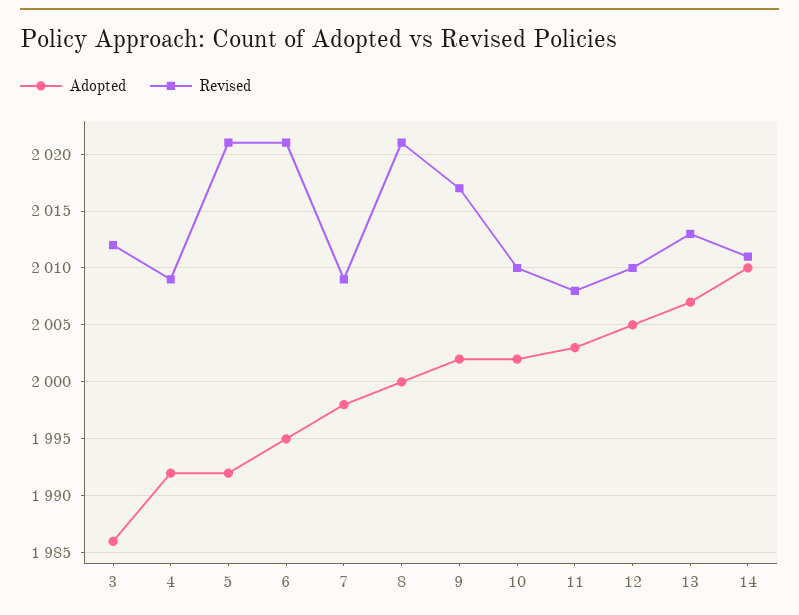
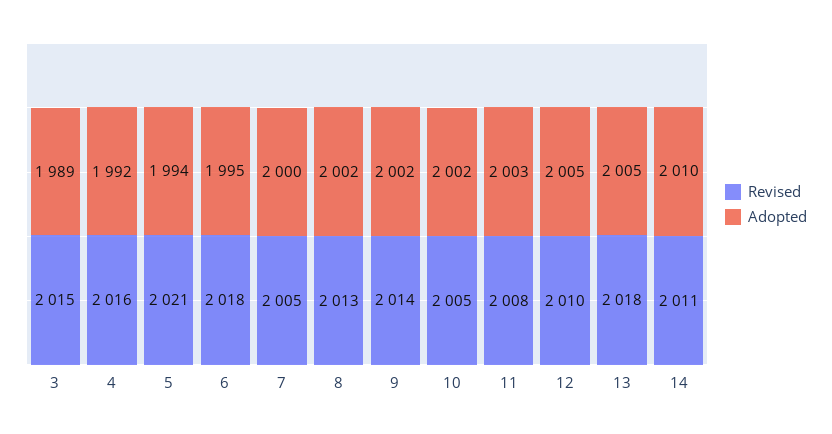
Adopted, 3: 1986 -> 1989
Revised, 3: 2012 -> 2015
Revised, 4: 2009 -> 2016
Adopted, 5: 1992 -> 1994
Revised, 6: 2021 -> 2018
Adopted, 7: 1998 -> 2000
Revised, 7: 2009 -> 2005
Adopted, 8: 2000 -> 2002
Revised, 8: 2021 -> 2013
Revised, 9: 2017 -> 2014
Revised, 10: 2010 -> 2005
Adopted, 13: 2007 -> 2005
Revised, 13: 2013 -> 2018

